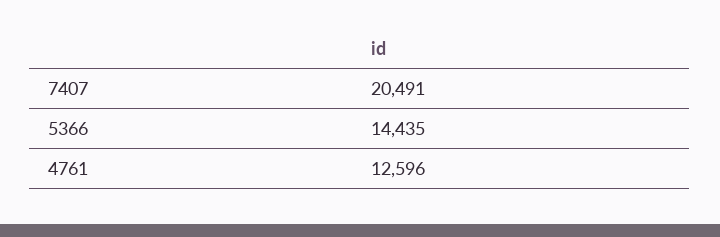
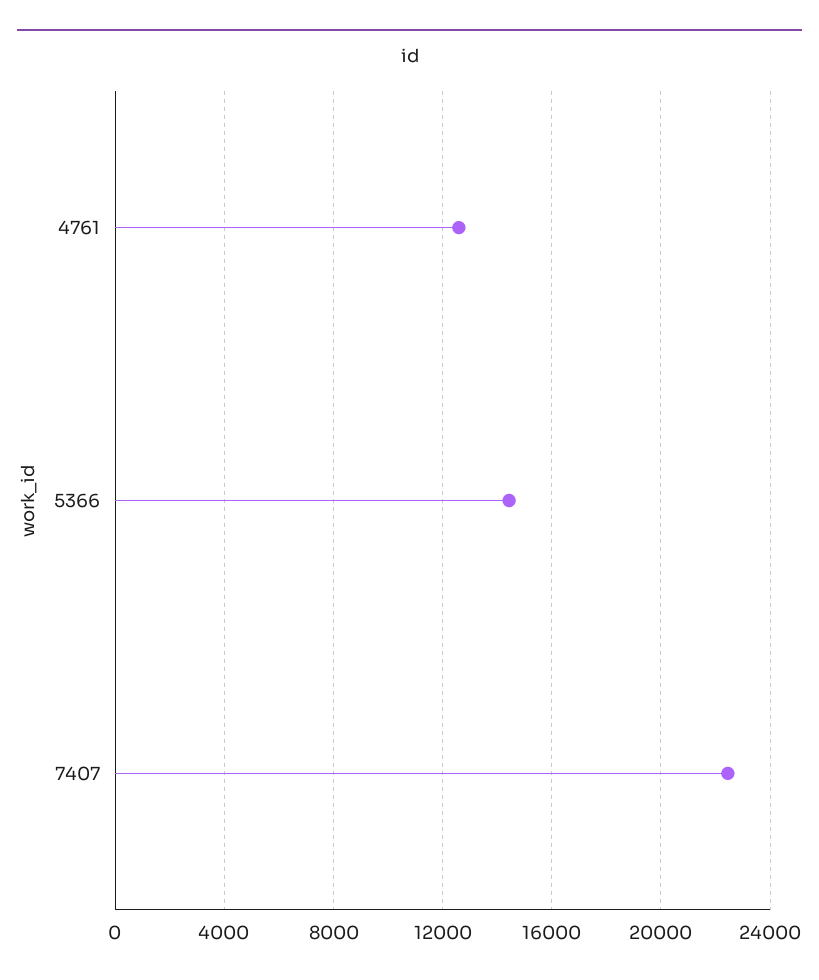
7407: 20491 -> 22500

